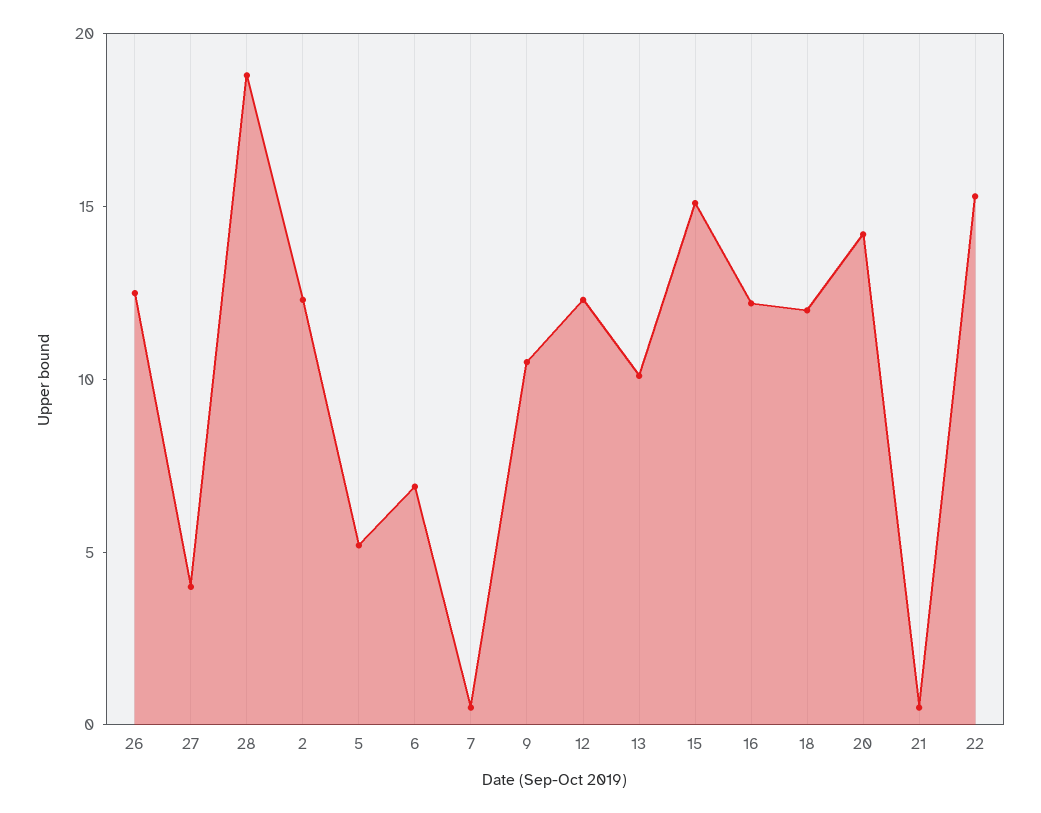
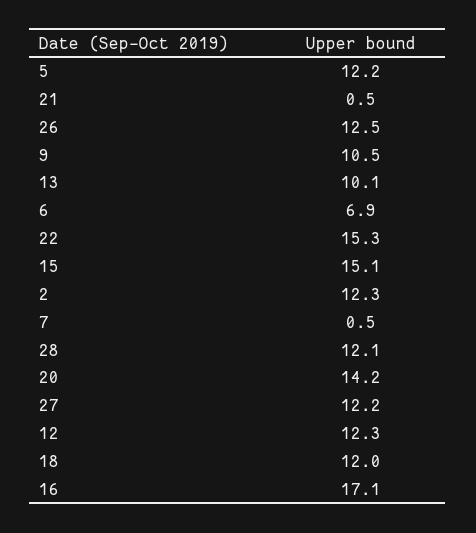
27: 4 -> 12.2
28: 19 -> 12.1
5: 5 -> 12.2
16: 12 -> 17.1

